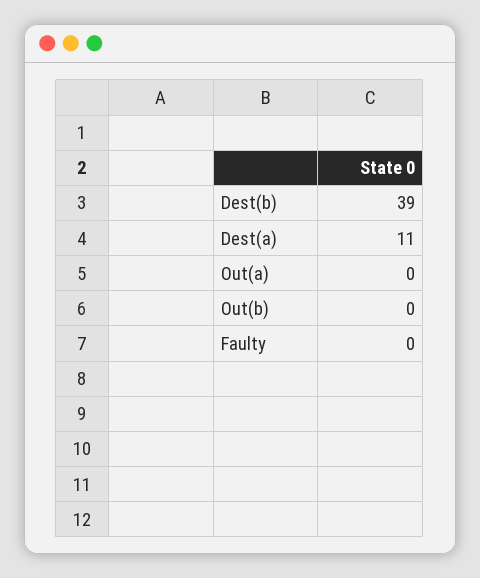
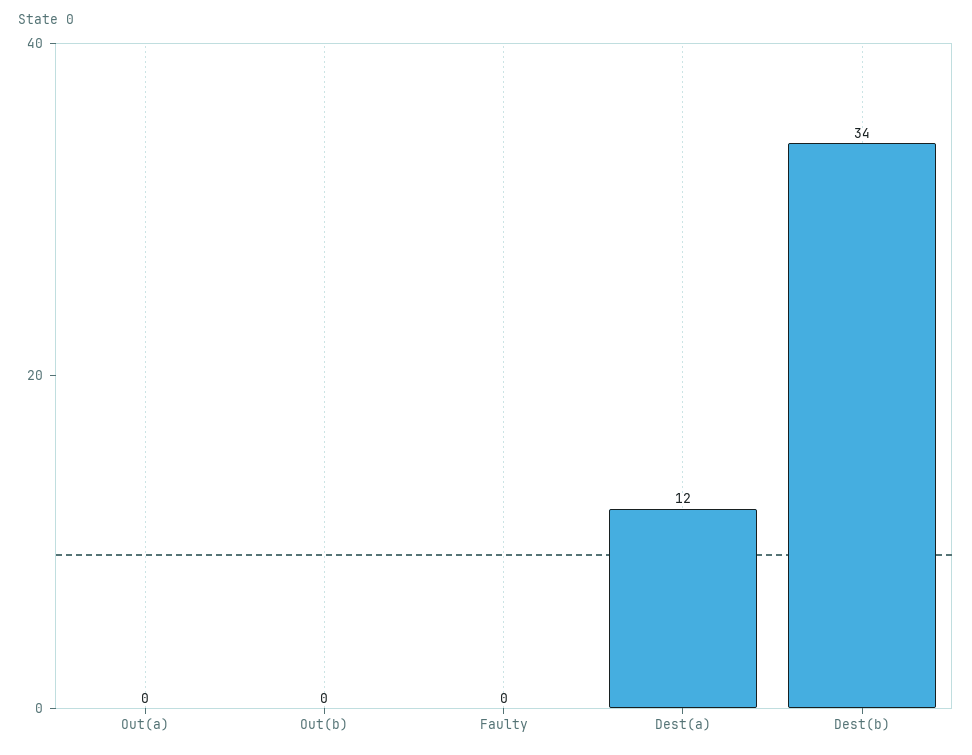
Dest(b): 39 -> 34
Dest(a): 11 -> 12

